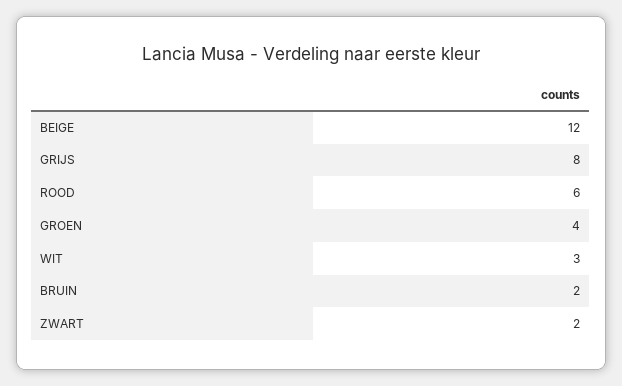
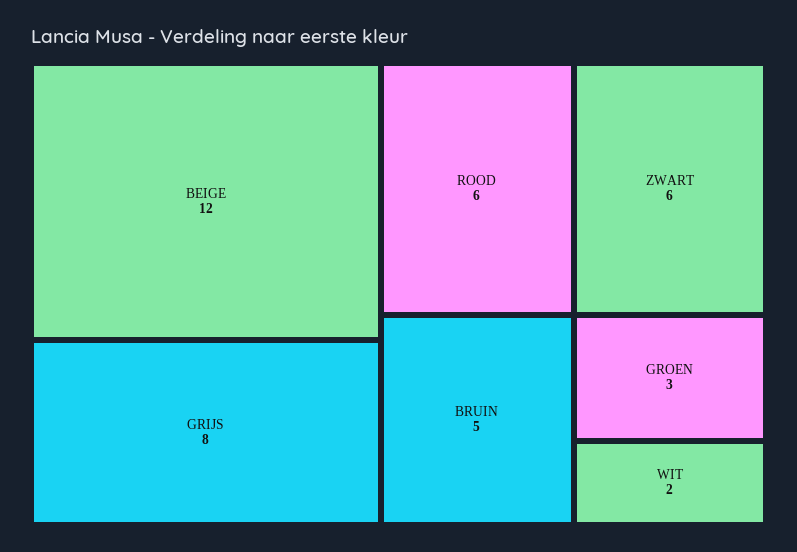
GROEN: 4 -> 3
WIT: 3 -> 2
BRUIN: 2 -> 5
ZWART: 2 -> 6

